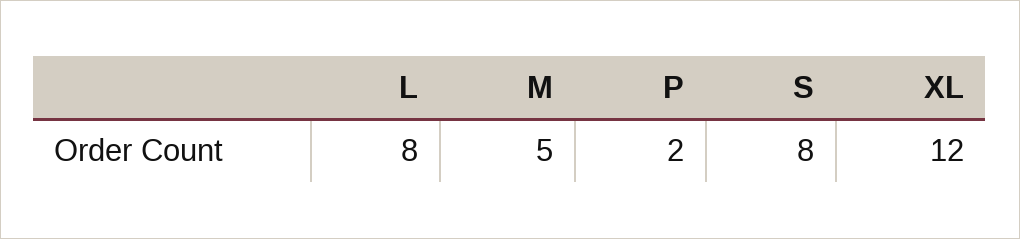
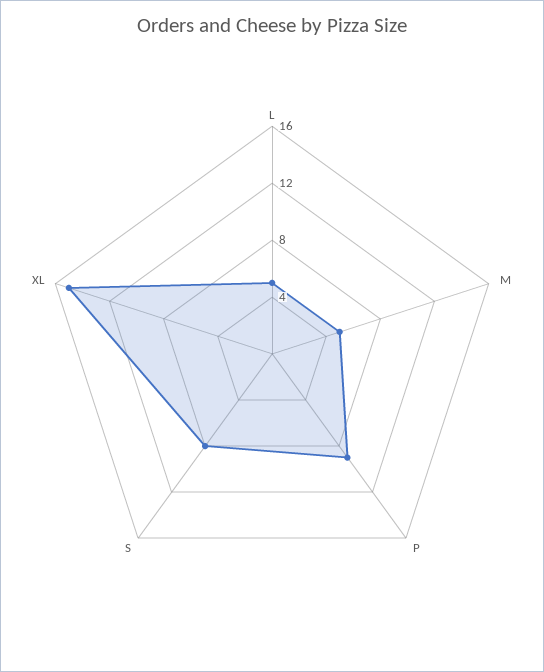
L: 8 -> 5
P: 2 -> 9
XL: 12 -> 15

